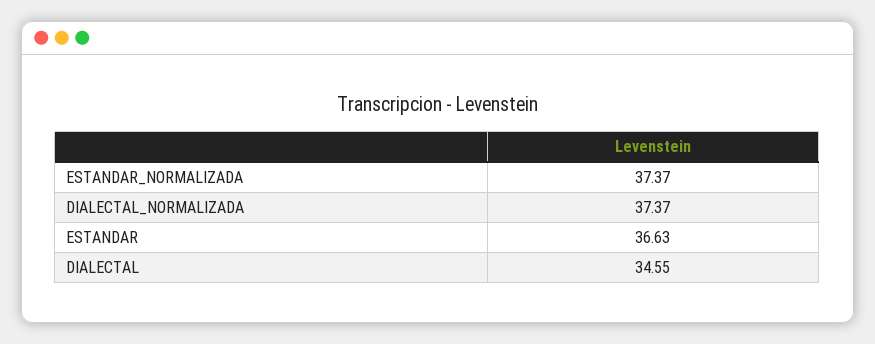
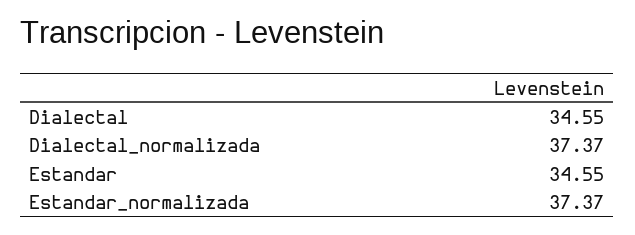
ESTANDAR: 36.63 -> 34.55

